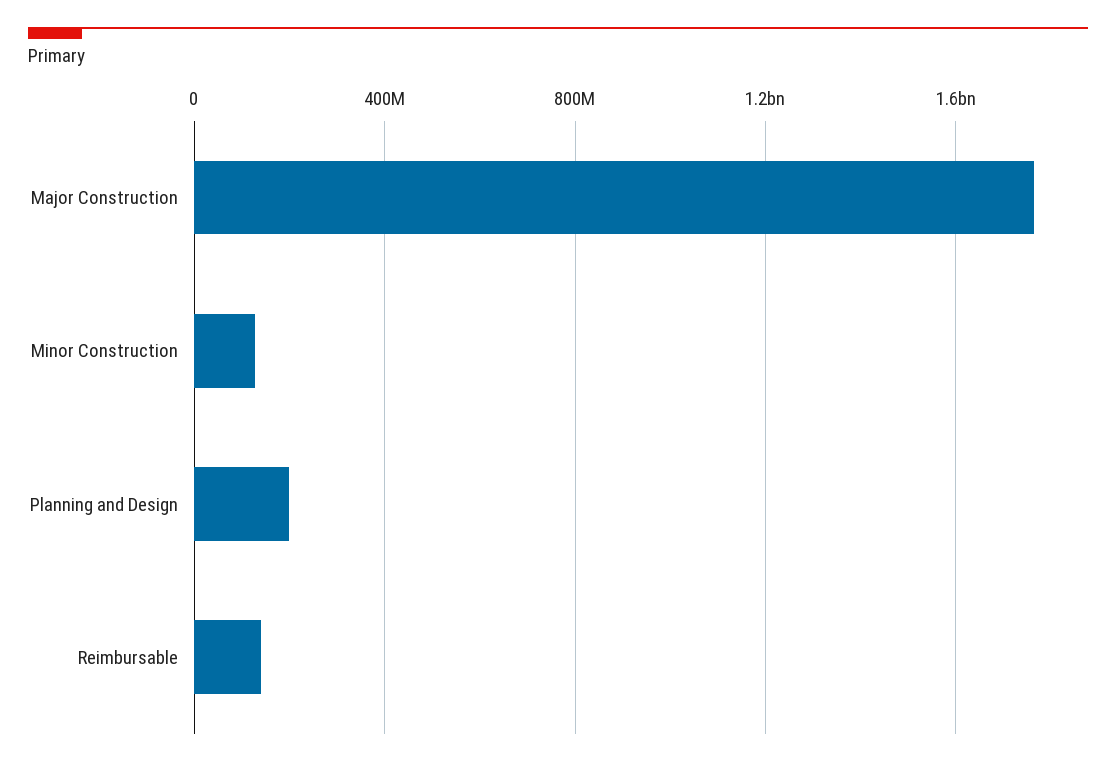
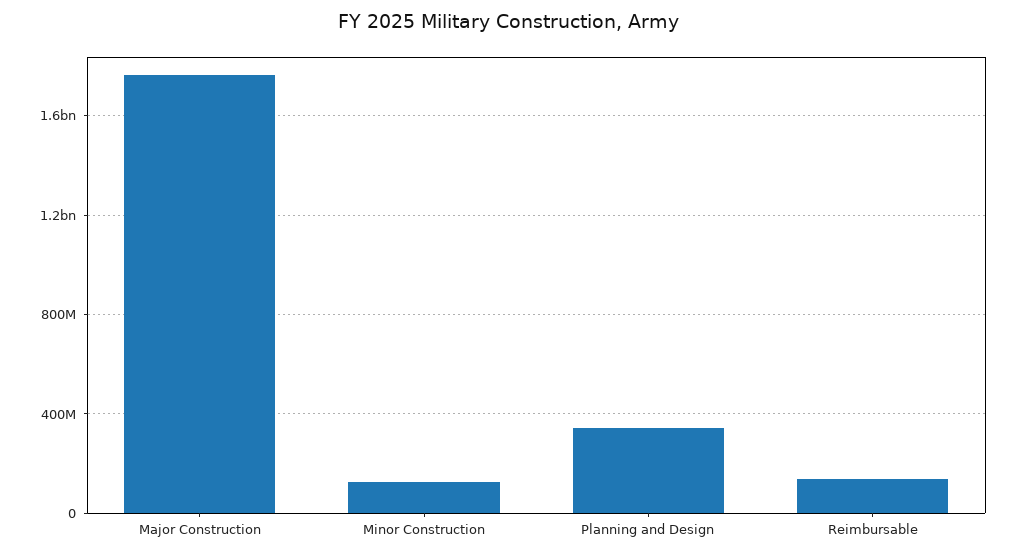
Planning and Design: 200000000 -> 350000000

